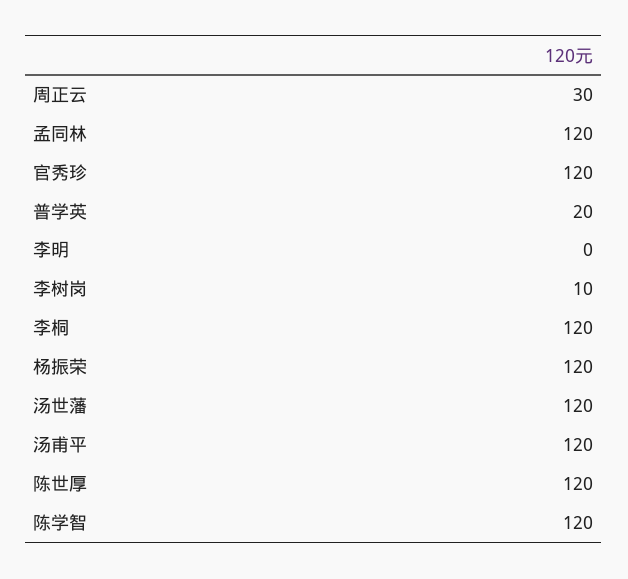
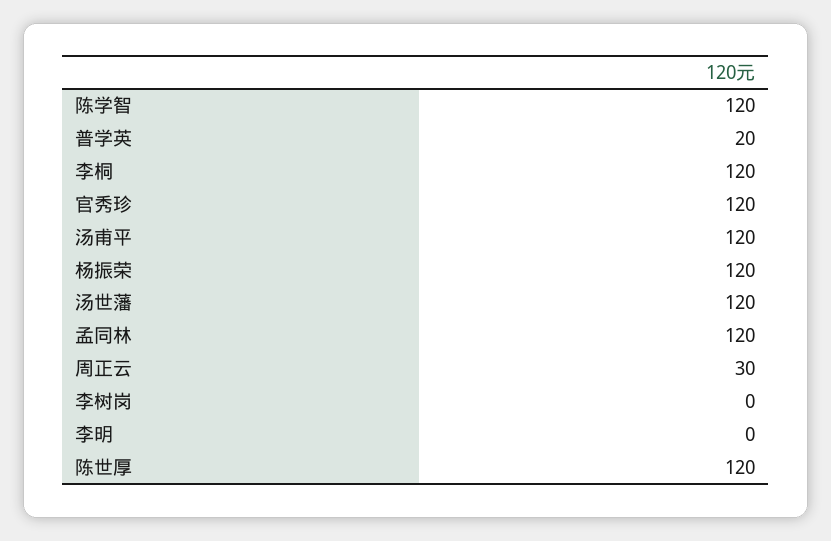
李树岗: 10 -> 0

